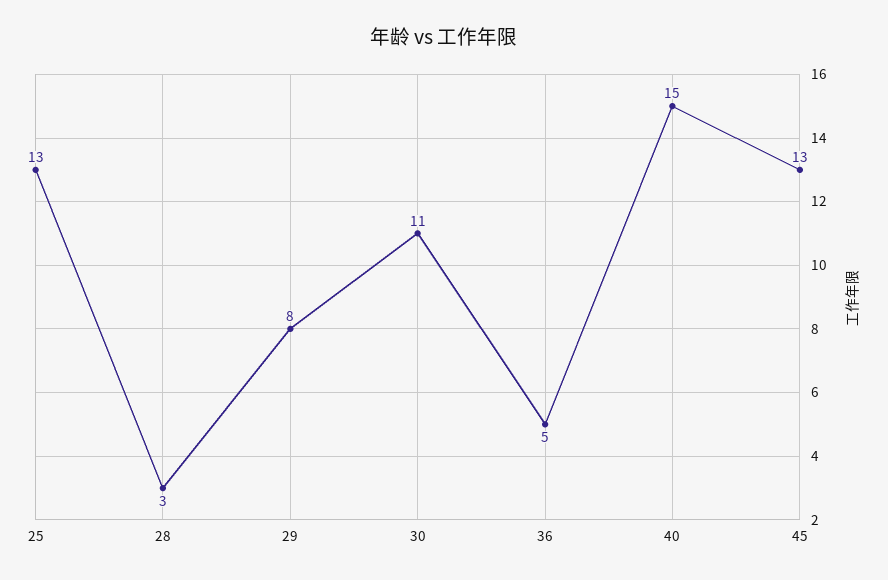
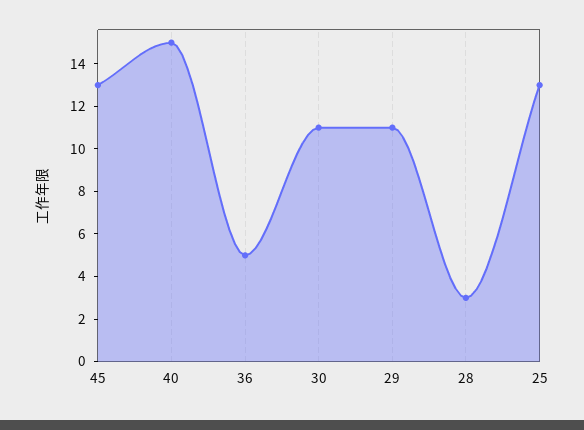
29: 8 -> 11

